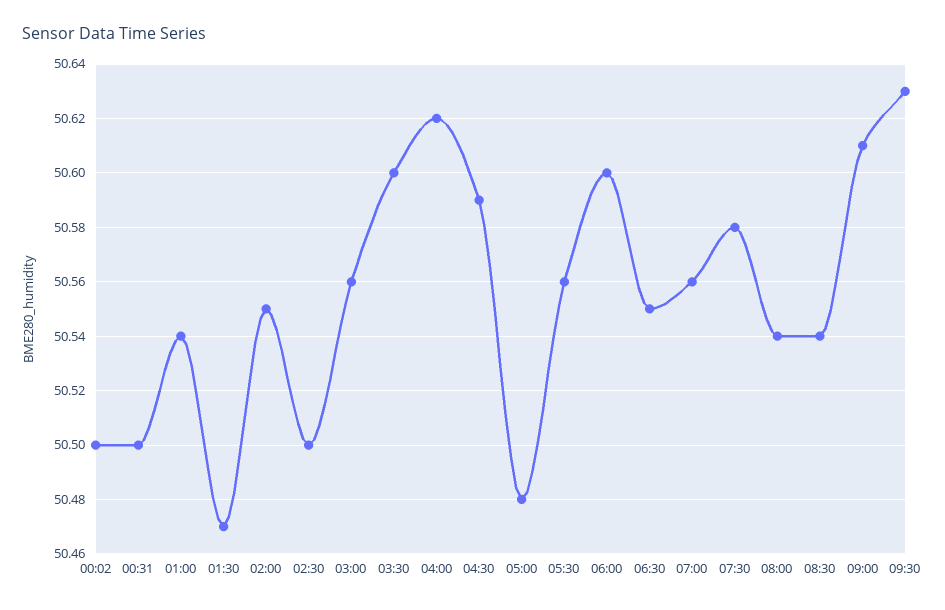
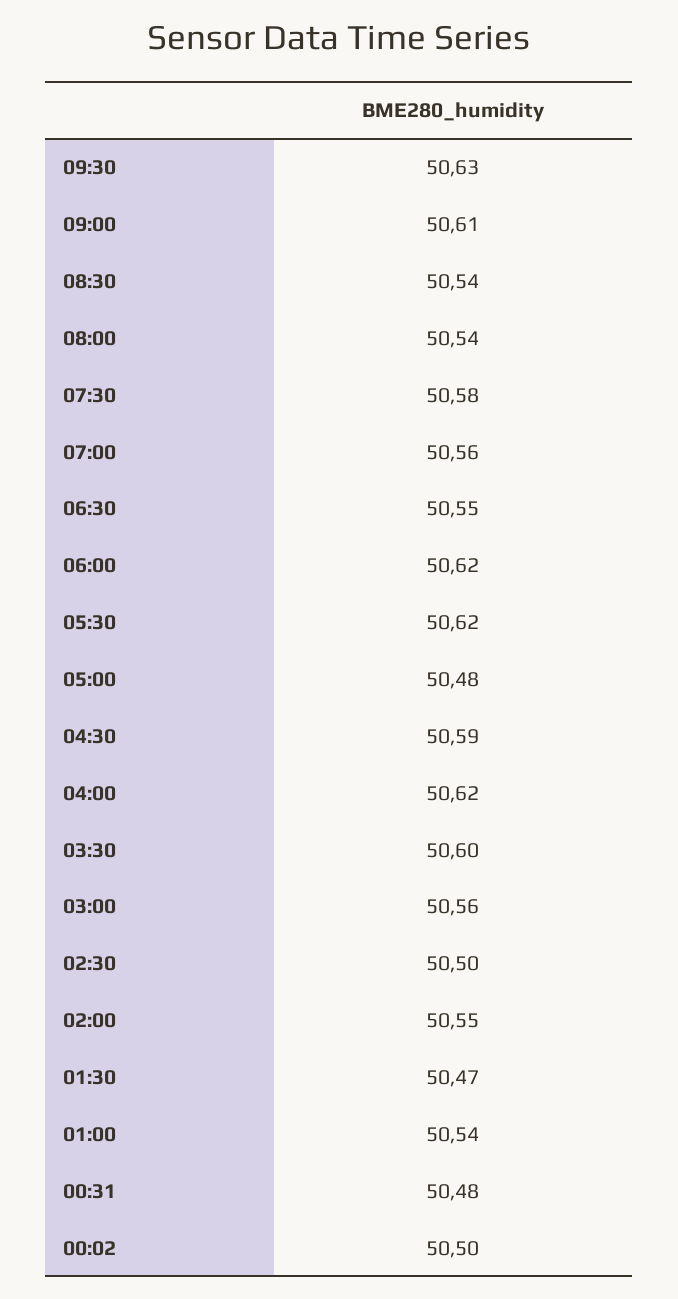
00:31: 50.5 -> 50.48
05:30: 50.56 -> 50.62
06:00: 50.6 -> 50.62

